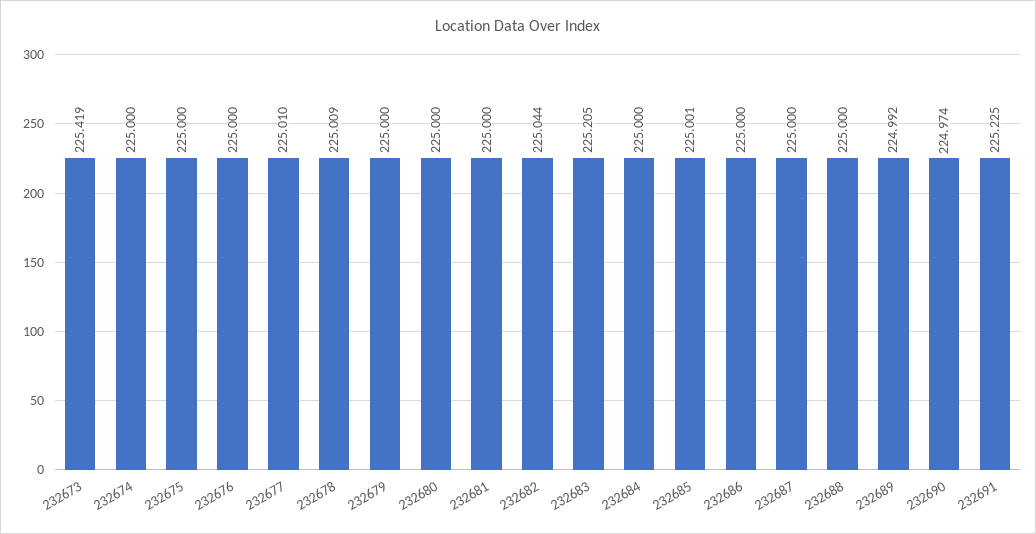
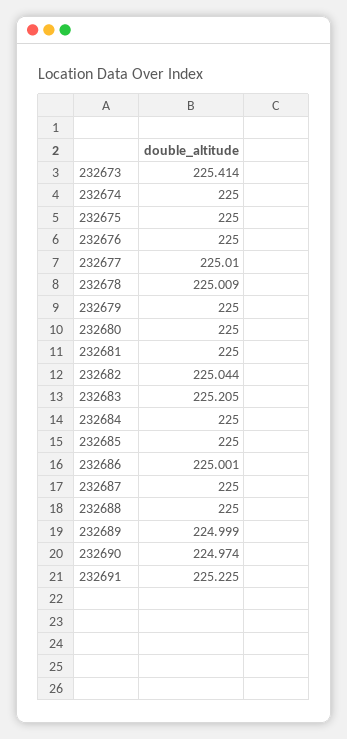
232673: 225.419 -> 225.414
232685: 225.001 -> 225
232686: 225 -> 225.001
232689: 224.992 -> 224.999

